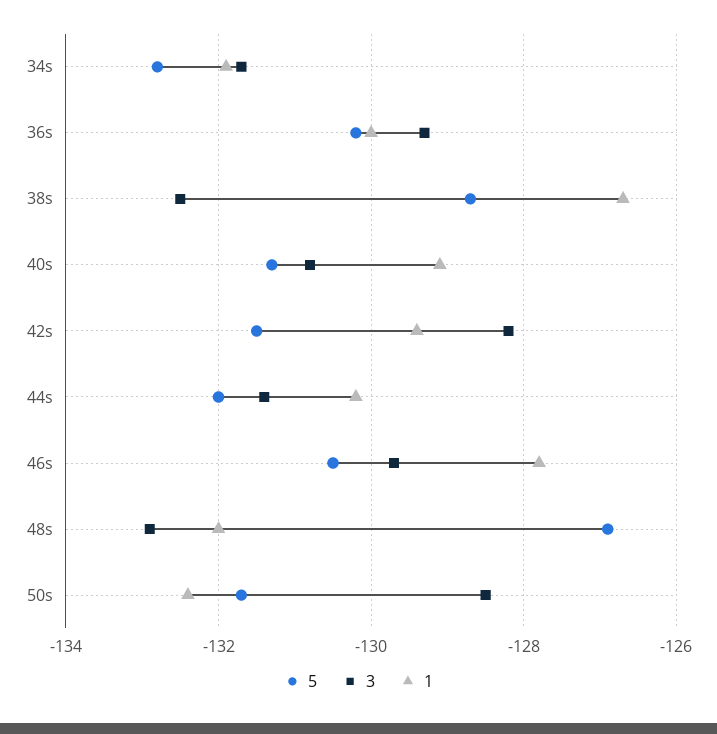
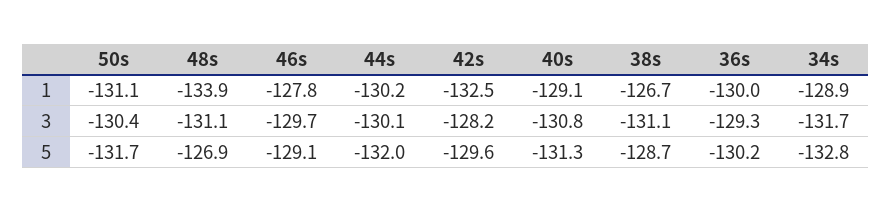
1, 34s: -132 -> -128.9
3, 38s: -132.5 -> -131.1
5, 42s: -131.5 -> -129.6
1, 42s: -129.5 -> -132.5
3, 44s: -131.5 -> -130.1
5, 46s: -130.5 -> -129.1
3, 48s: -133 -> -131.1
1, 48s: -132 -> -133.9
3, 50s: -128.5 -> -130.4
1, 50s: -132.5 -> -131.1

